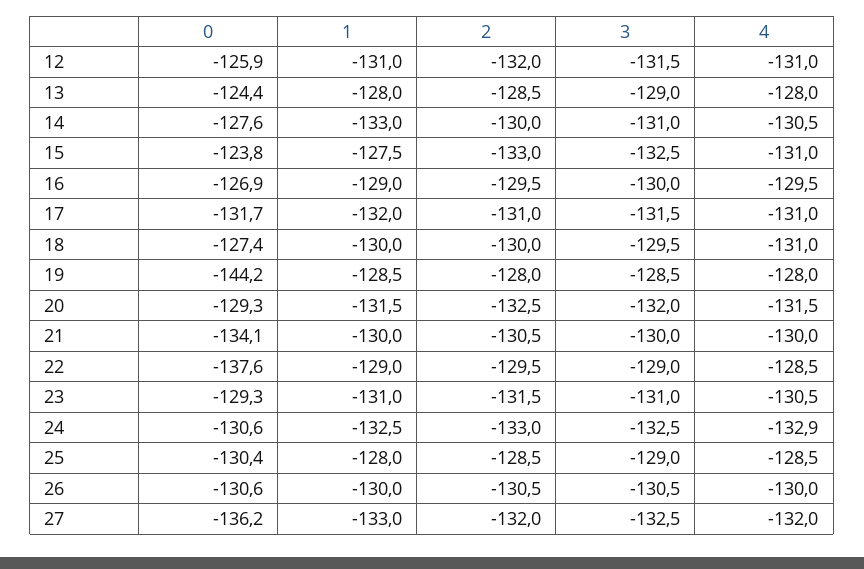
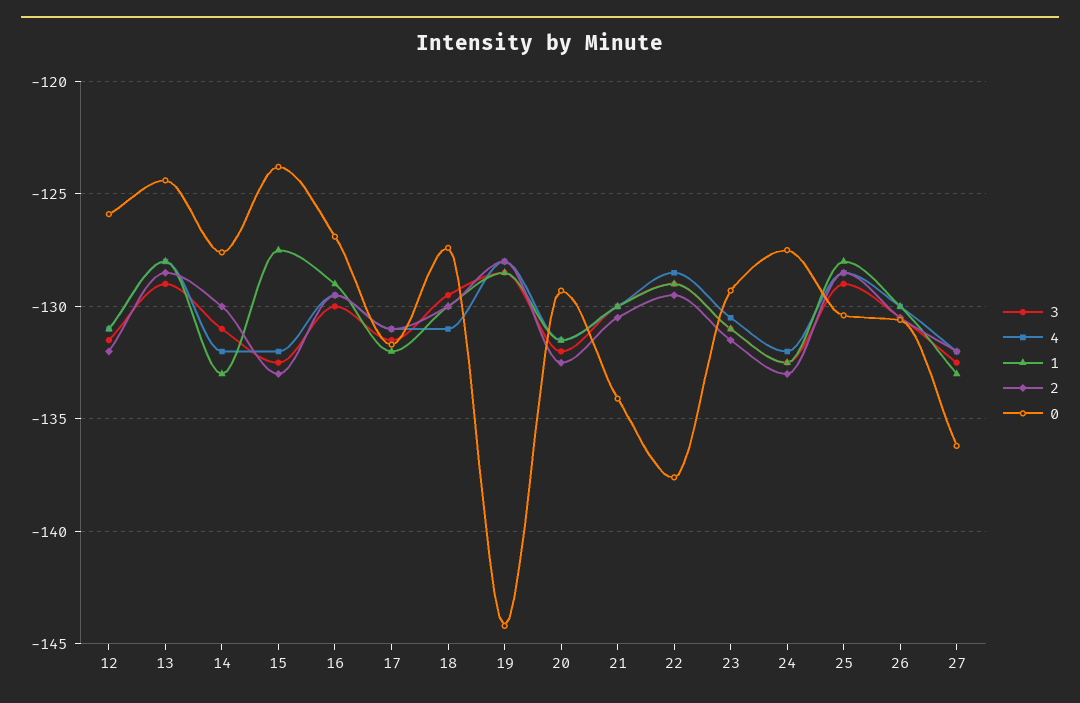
4, 14: -130.5 -> -132
4, 15: -131 -> -132
0, 24: -130.6 -> -127.5
4, 24: -132.9 -> -132

